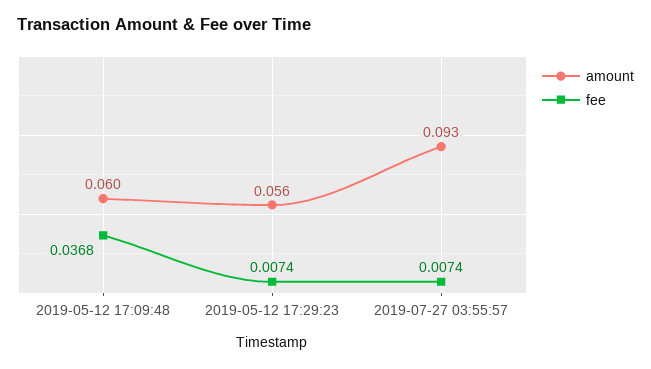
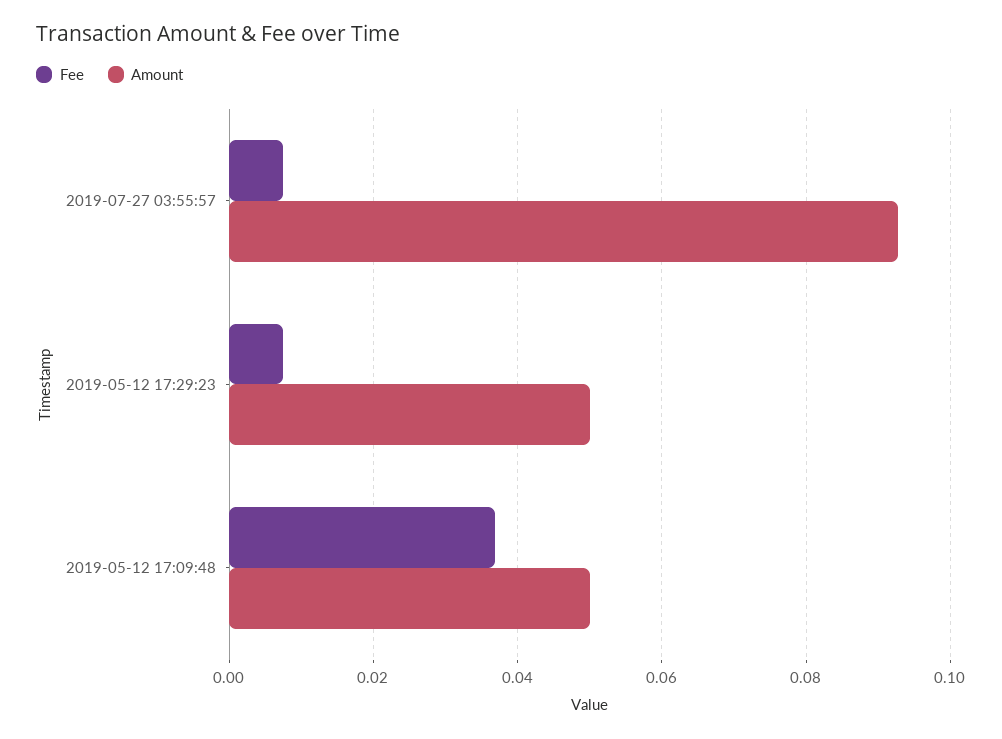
amount, 2019-05-12 17:09:48: 0.06 -> 0.05
amount, 2019-05-12 17:29:23: 0.056 -> 0.05

